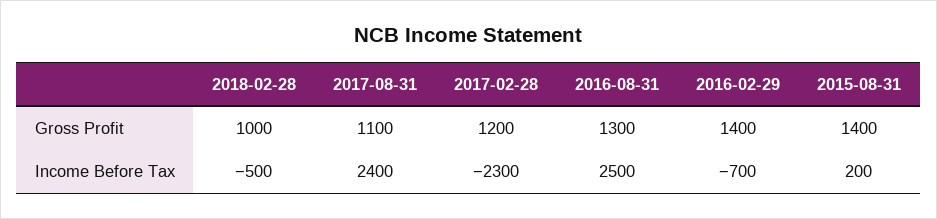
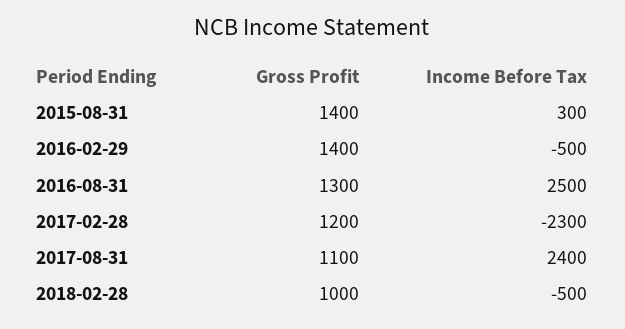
2016-02-29, Income Before Tax: -700 -> -500
2015-08-31, Income Before Tax: 200 -> 300

